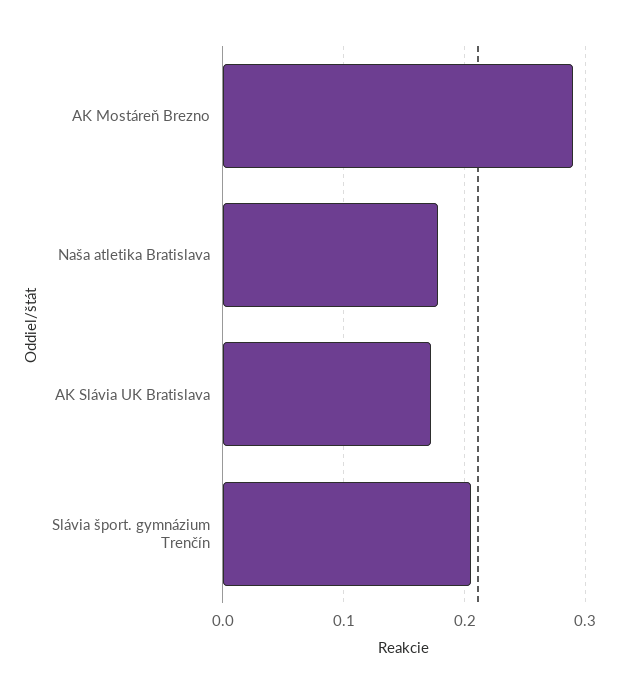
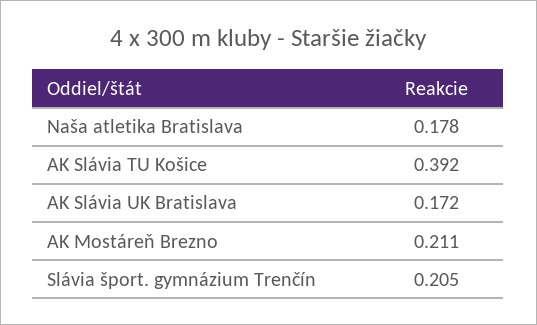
AK Mostáreň Brezno: 0.29 -> 0.211
AK Slávia TU Košice: none -> 0.392

